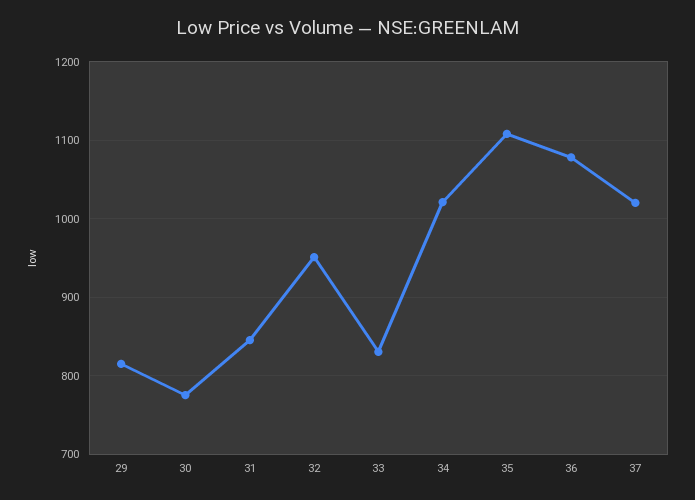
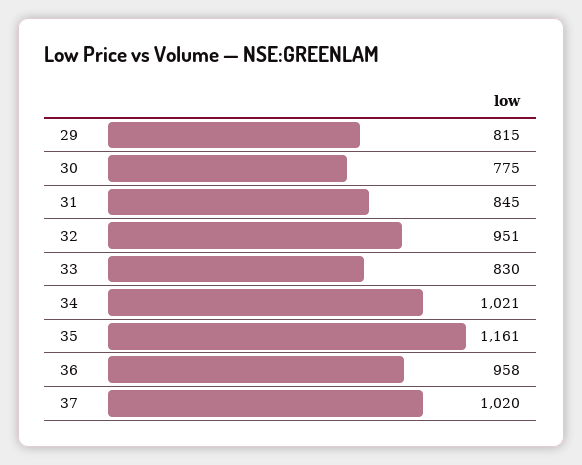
35: 1110 -> 1161
36: 1080 -> 958

